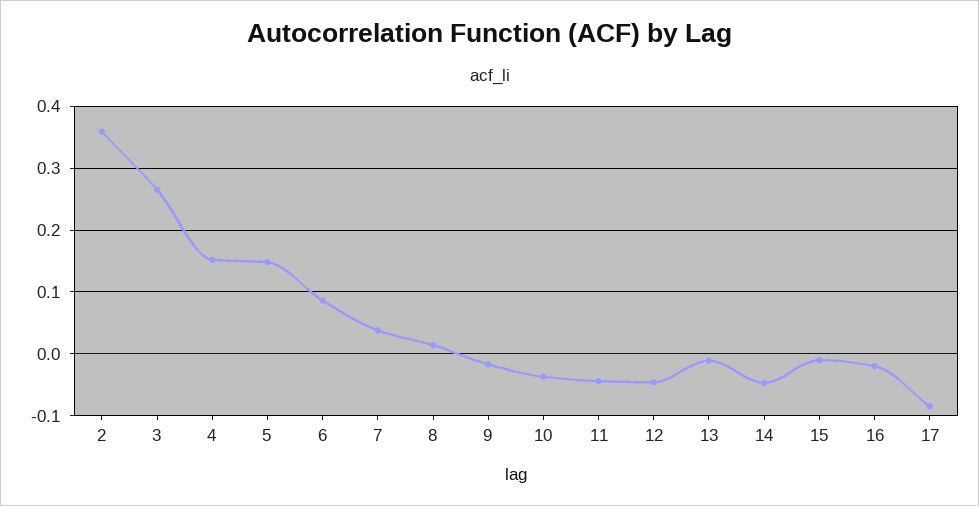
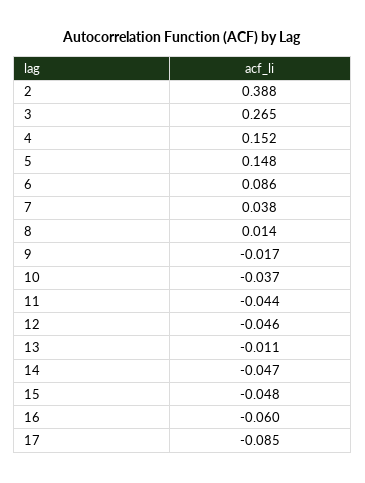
2: 0.36 -> 0.388
15: -0.01 -> -0.048
16: -0.02 -> -0.06

